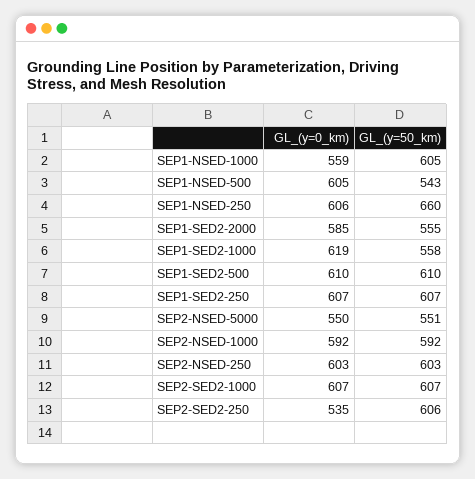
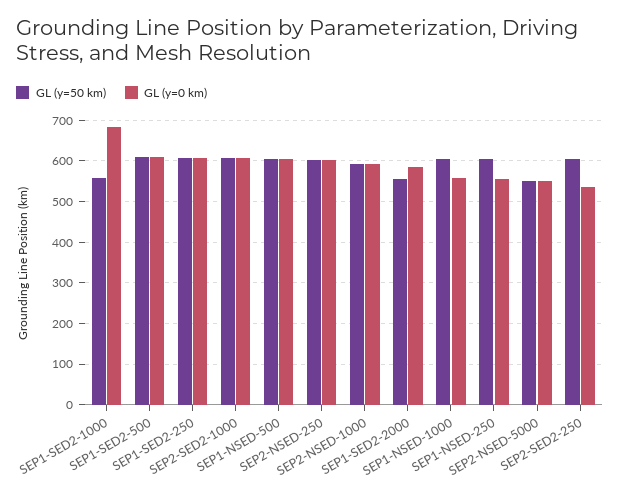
GL_(y=50_km), SEP1-NSED-500: 543 -> 600
GL_(y=0_km), SEP1-NSED-250: 606 -> 560
GL_(y=50_km), SEP1-NSED-250: 660 -> 600
GL_(y=0_km), SEP1-SED2-1000: 619 -> 680

